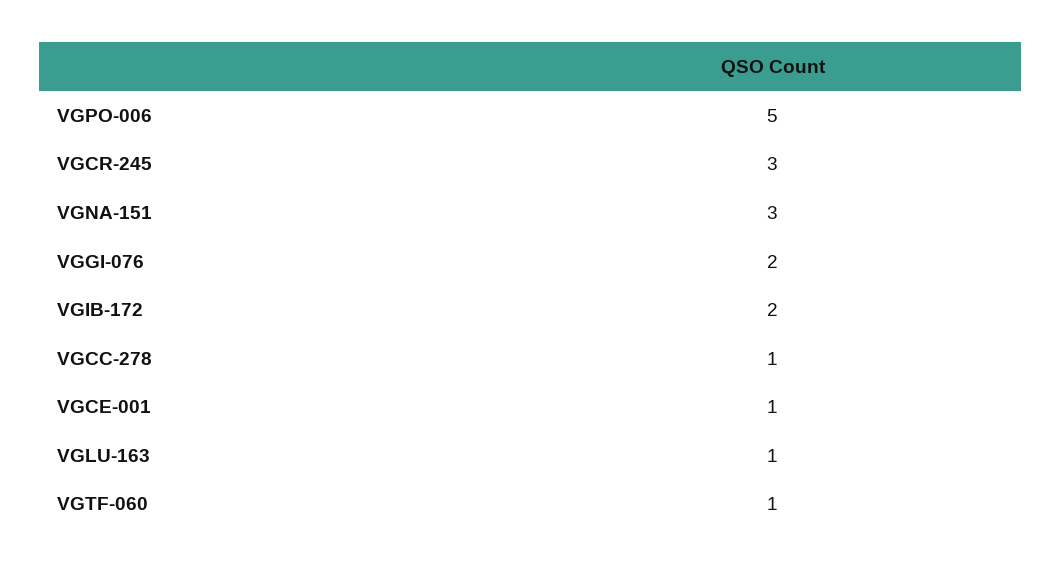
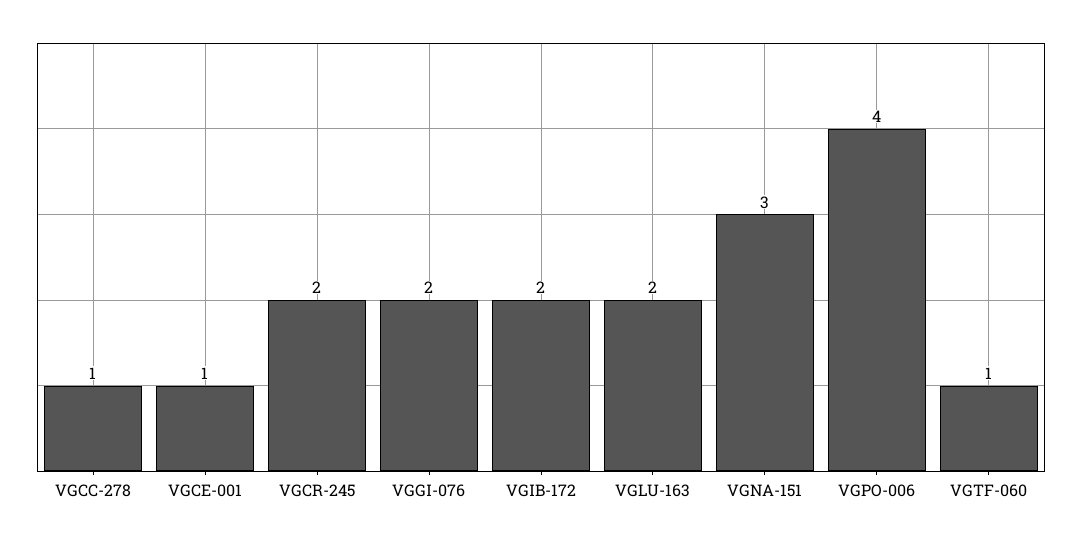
VGPO-006: 5 -> 4
VGCR-245: 3 -> 2
VGLU-163: 1 -> 2

